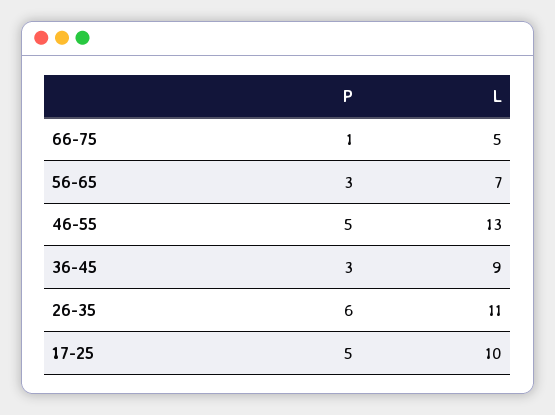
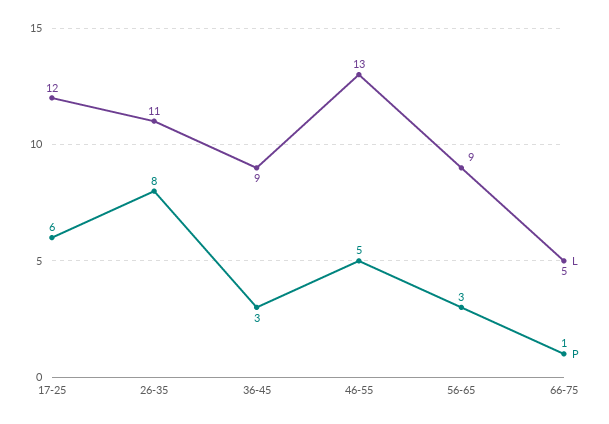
L, 56-65: 7 -> 9
P, 26-35: 6 -> 8
P, 17-25: 5 -> 6
L, 17-25: 10 -> 12

